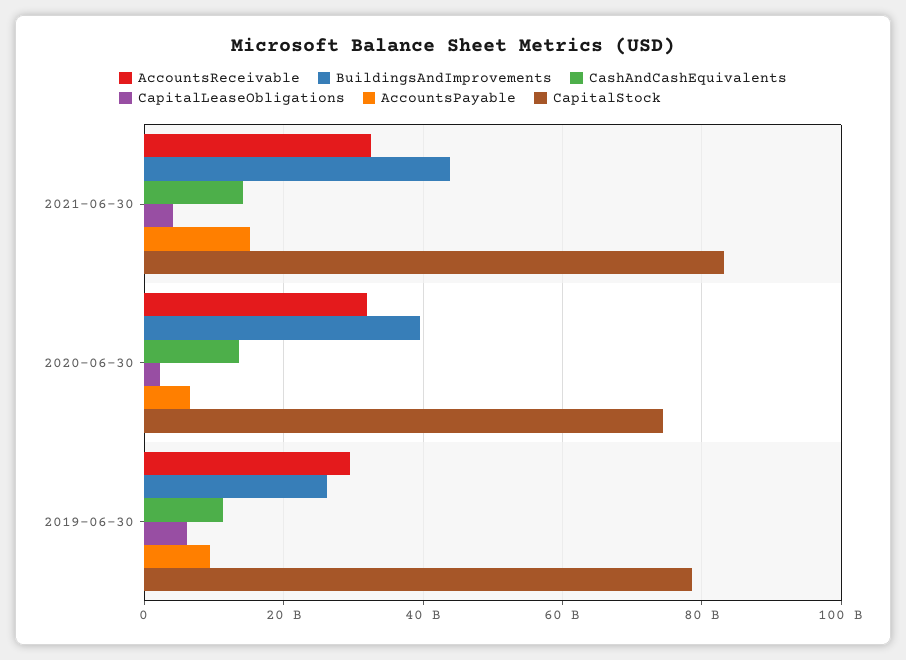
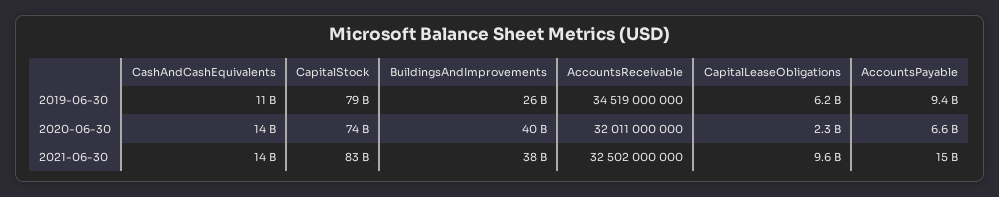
BuildingsAndImprovements, 2021-06-30: 44000000000 -> 38000000000
CapitalLeaseObligations, 2021-06-30: 4000000000 -> 9600000000
AccountsReceivable, 2019-06-30: 30000000000 -> 34519000000

